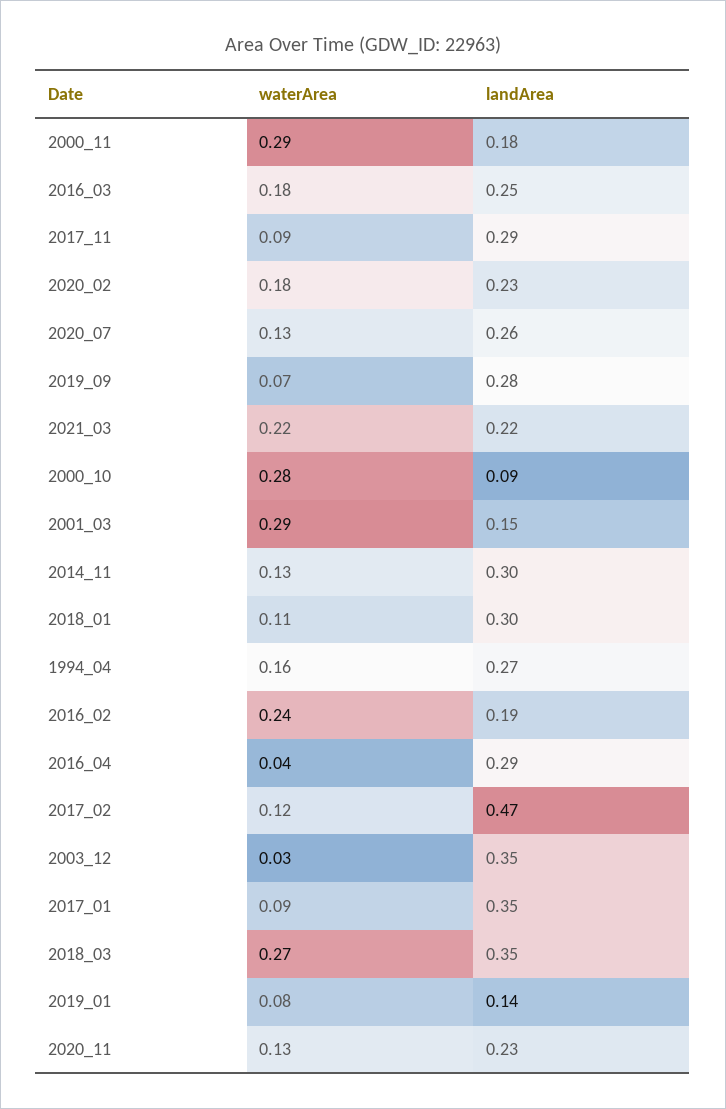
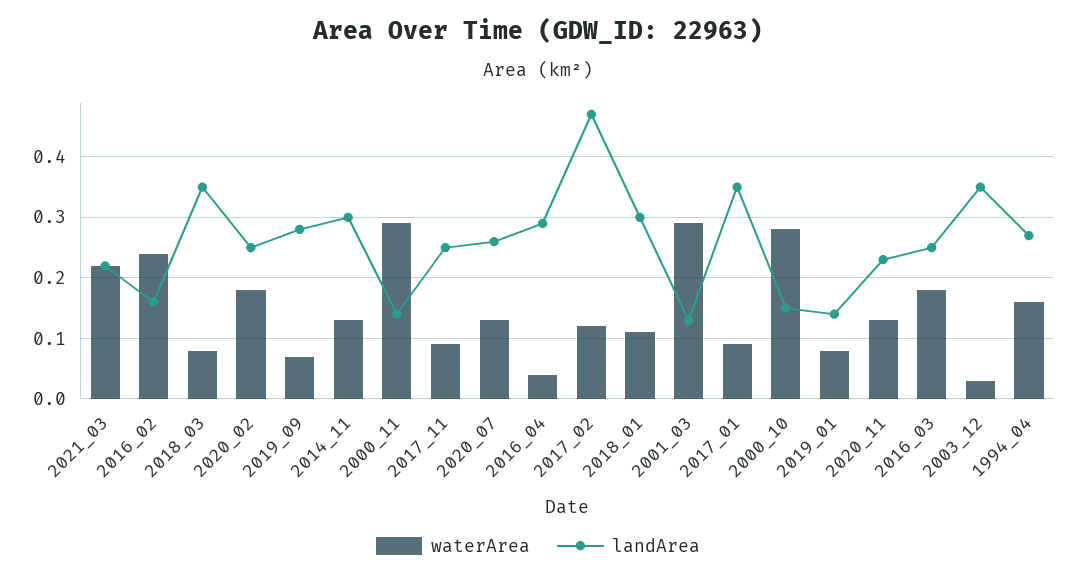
landArea, 2000_11: 0.18 -> 0.14
landArea, 2017_11: 0.29 -> 0.25
landArea, 2020_02: 0.23 -> 0.25
landArea, 2000_10: 0.09 -> 0.15
landArea, 2001_03: 0.15 -> 0.13
landArea, 2016_02: 0.19 -> 0.16
waterArea, 2018_03: 0.27 -> 0.08

